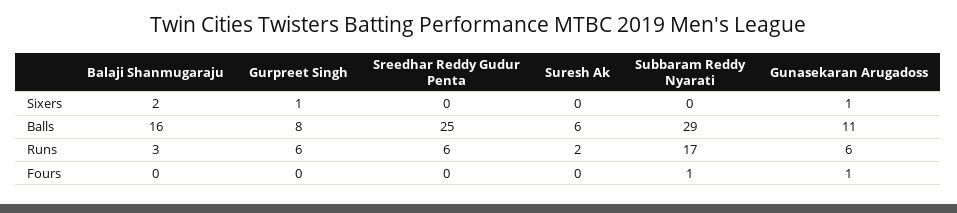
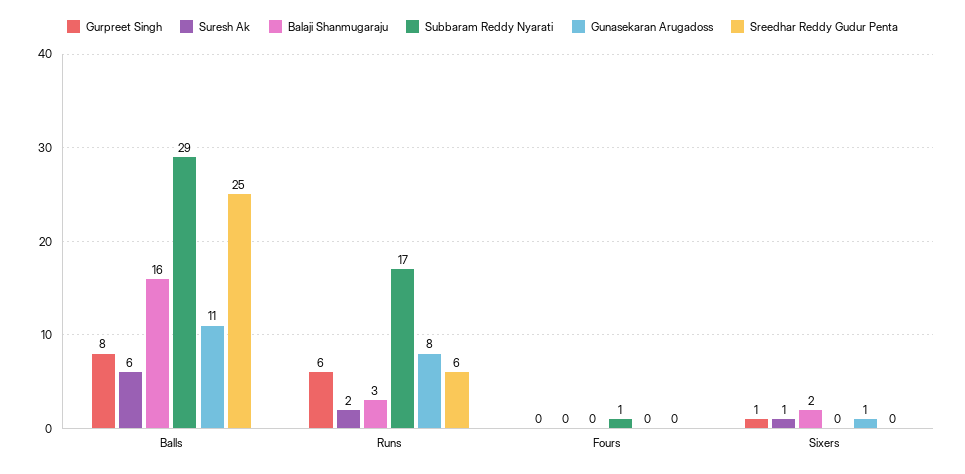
Suresh Ak, Sixers: 0 -> 1
Gunasekaran Arugadoss, Runs: 6 -> 8
Gunasekaran Arugadoss, Fours: 1 -> 0

